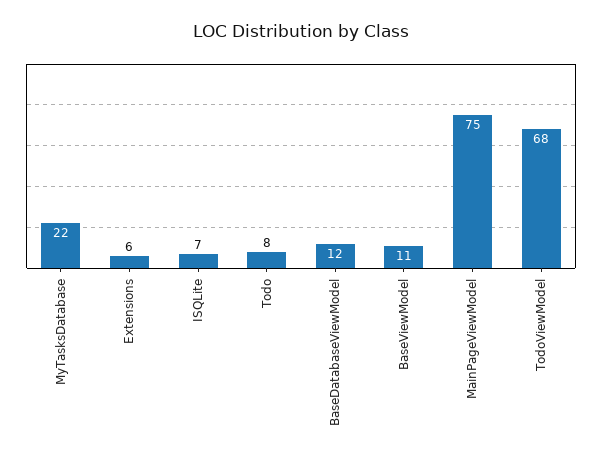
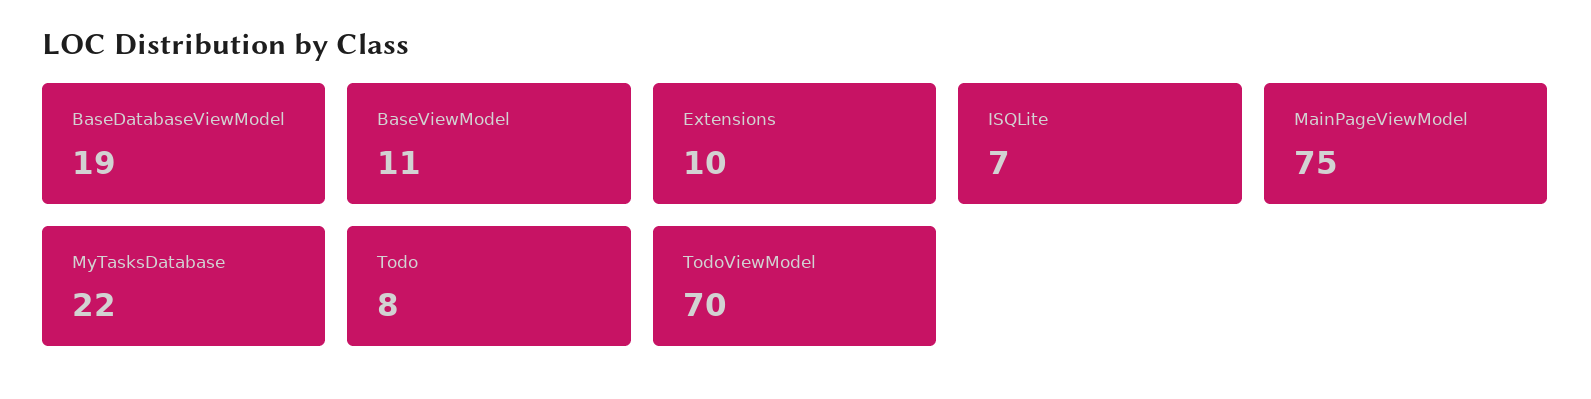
Extensions: 6 -> 10
BaseDatabaseViewModel: 12 -> 19
TodoViewModel: 68 -> 70

